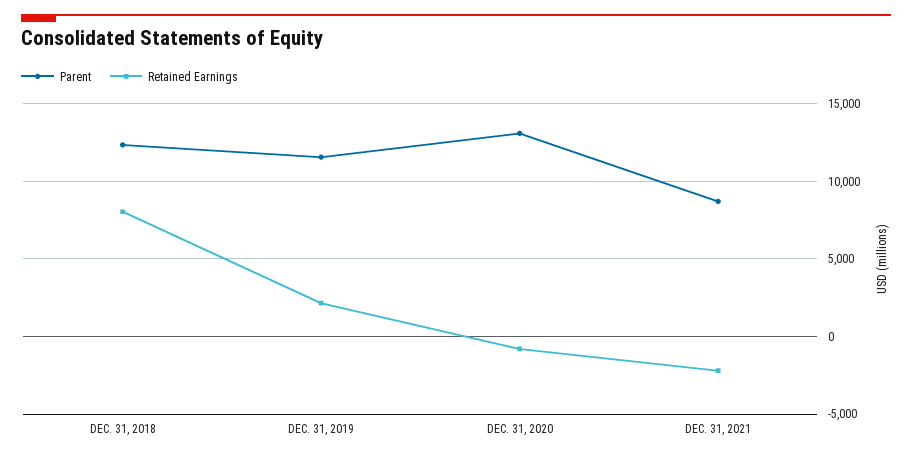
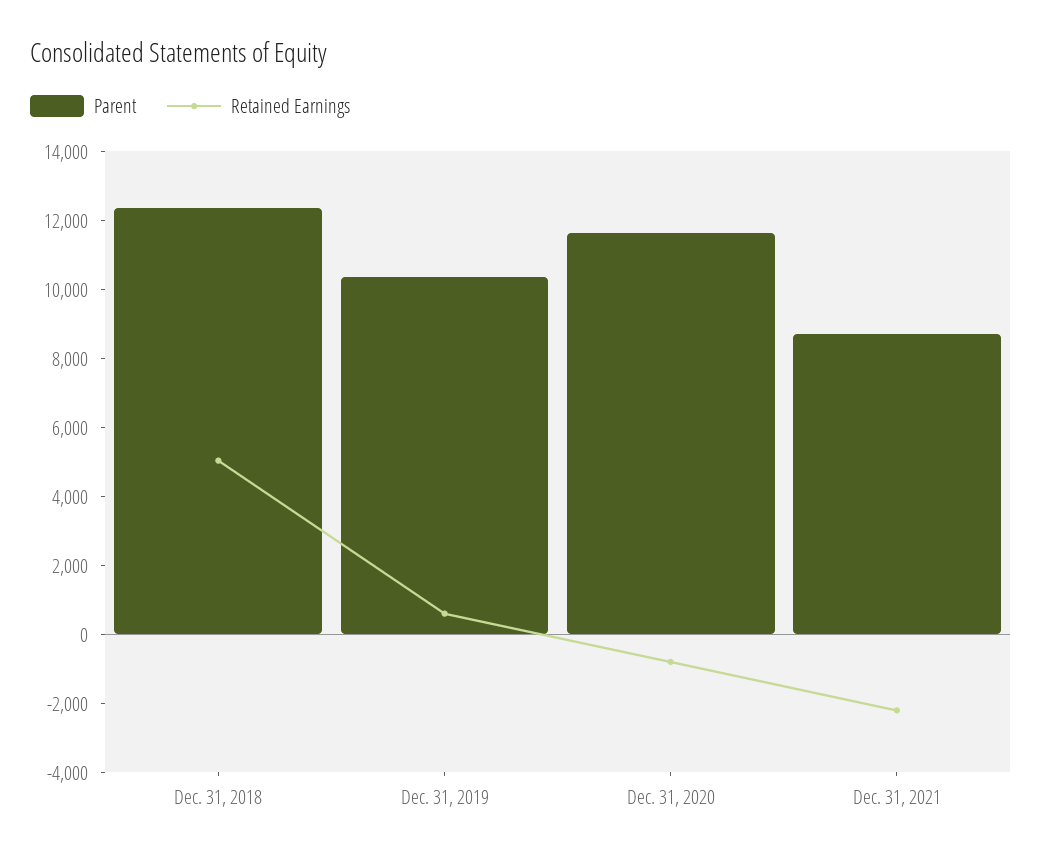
Retained Earnings, DEC. 31, 2018: 8000 -> 5000
Parent, DEC. 31, 2019: 11500 -> 10500
Retained Earnings, DEC. 31, 2019: 2000 -> 500
Parent, DEC. 31, 2020: 13000 -> 11500

